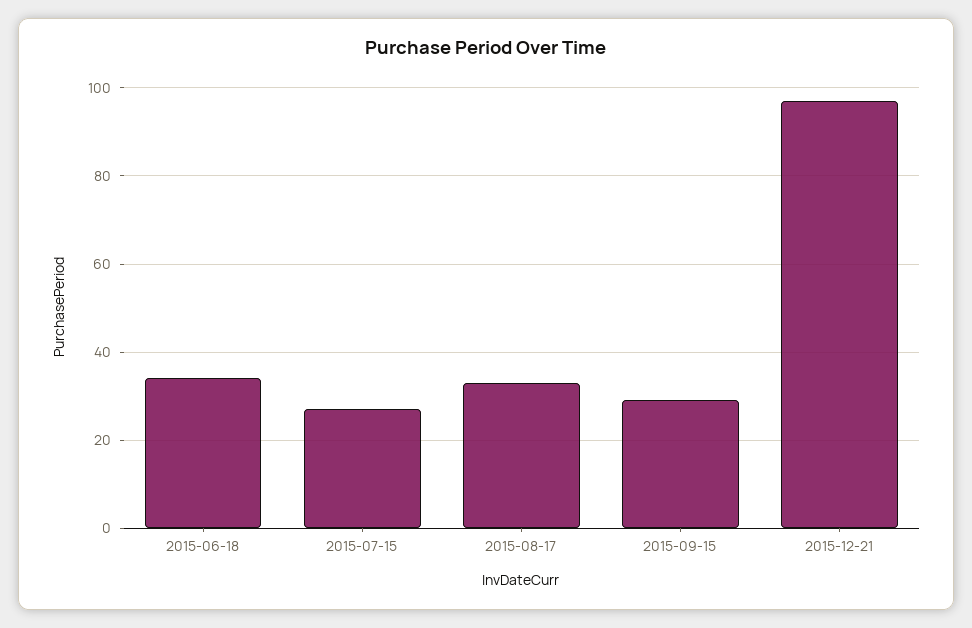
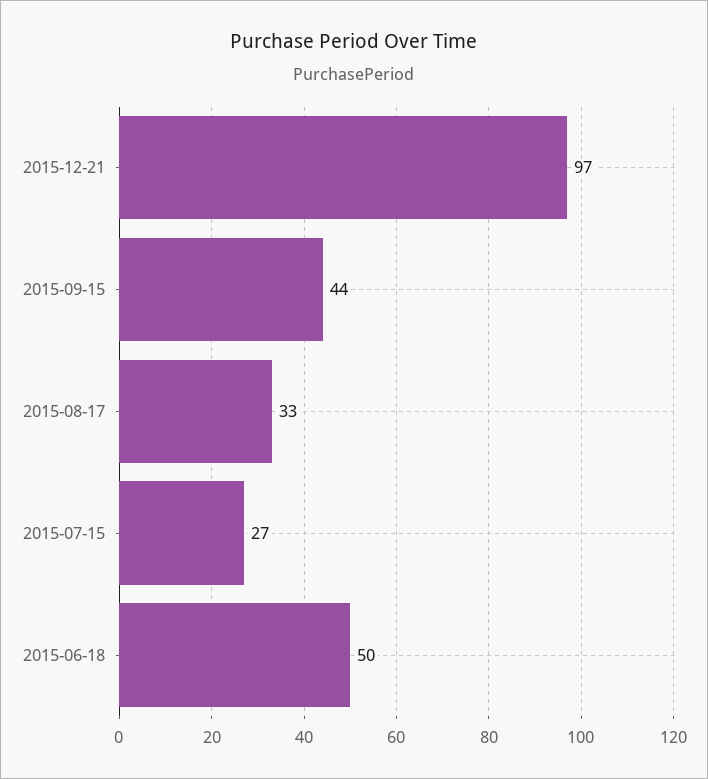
2015-06-18: 35 -> 50
2015-09-15: 30 -> 44

